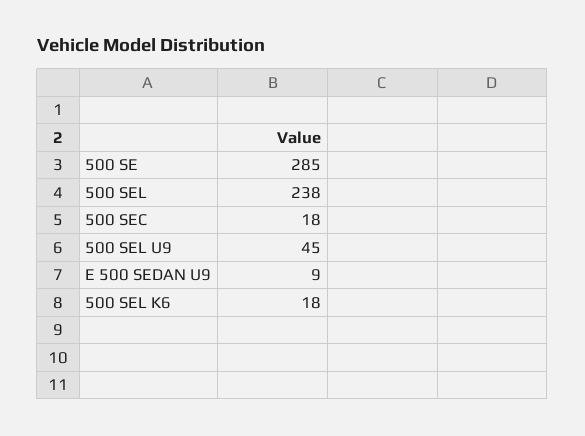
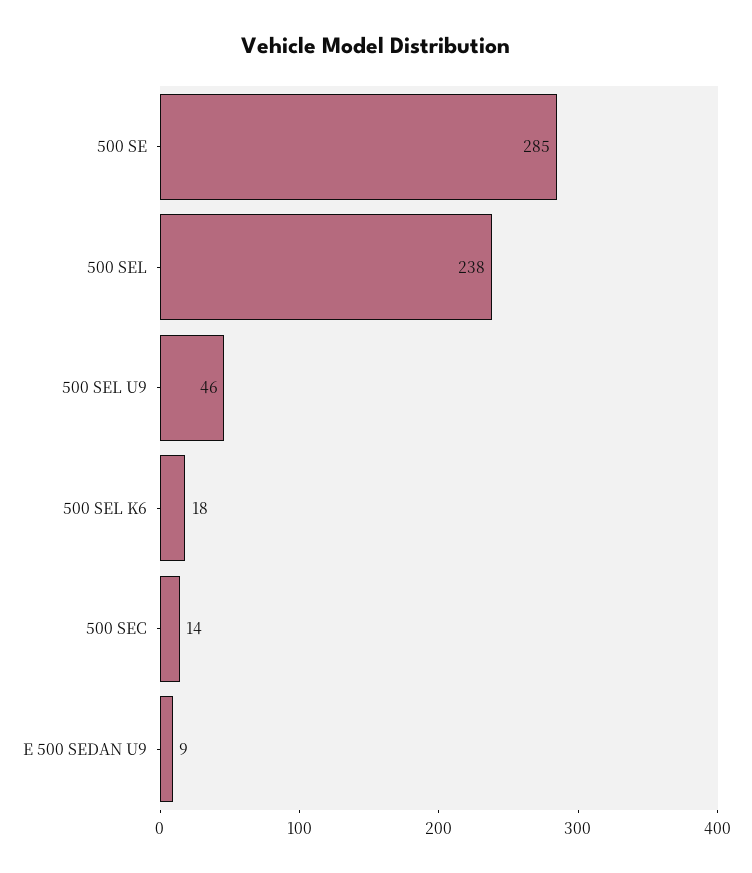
500 SEC: 18 -> 14
500 SEL U9: 45 -> 46

